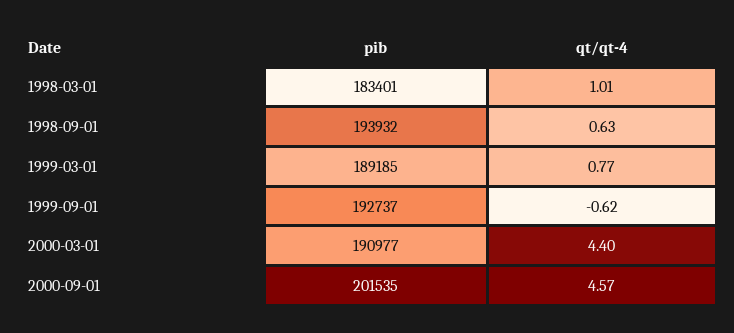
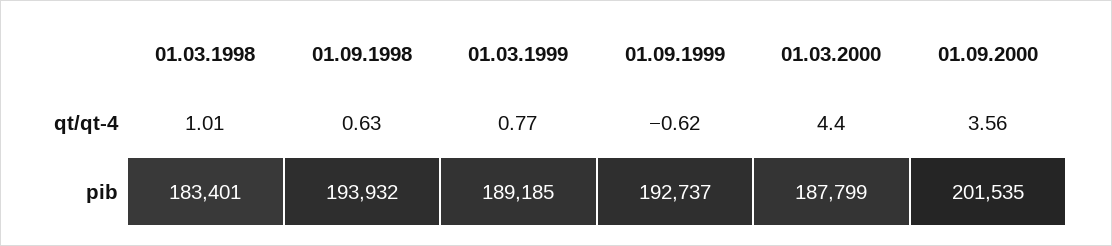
pib, 2000-03-01: 190977 -> 187799
qt/qt-4, 2000-09-01: 4.57 -> 3.56

